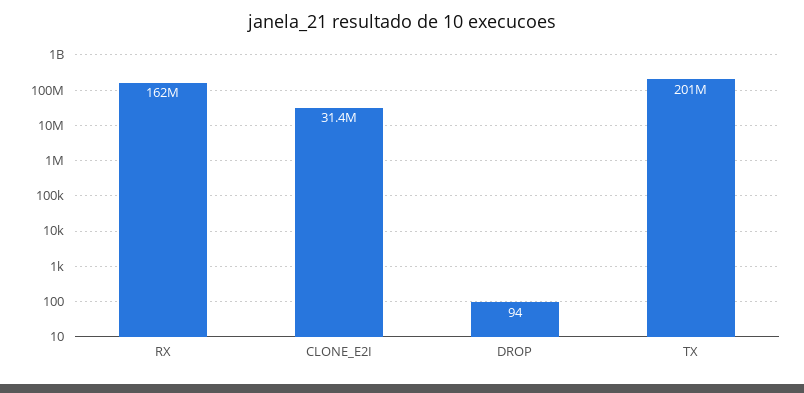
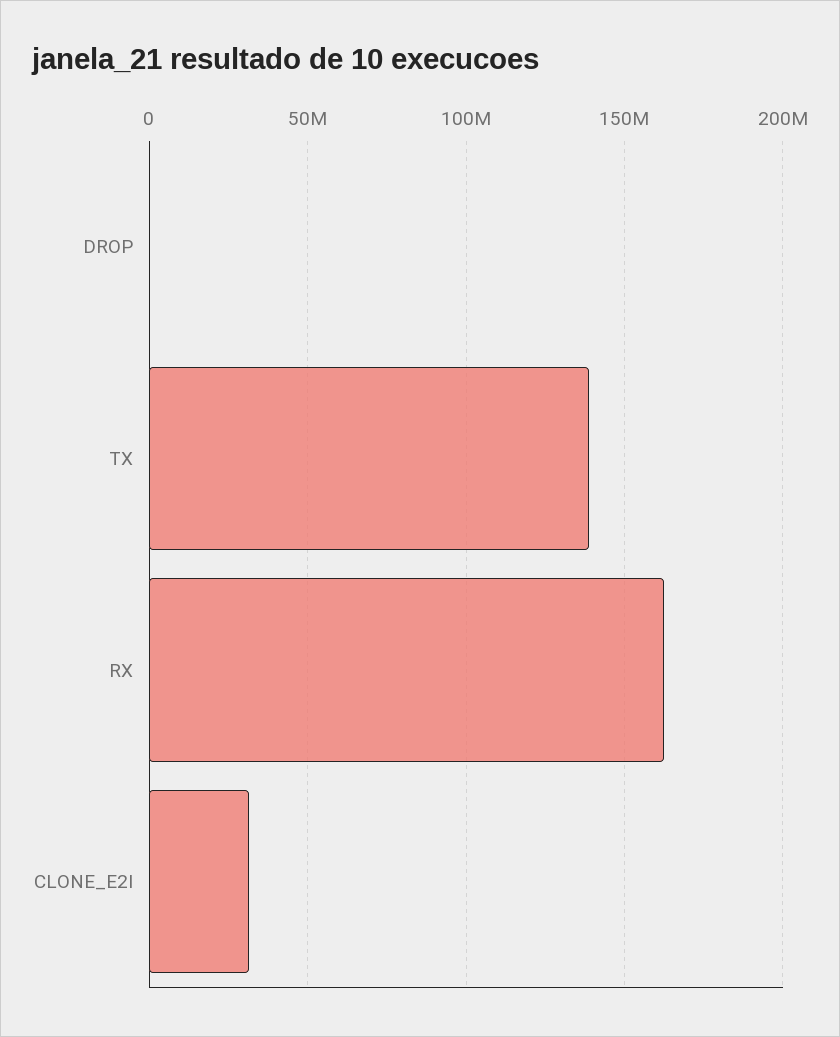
TX: 201000000 -> 140000000

